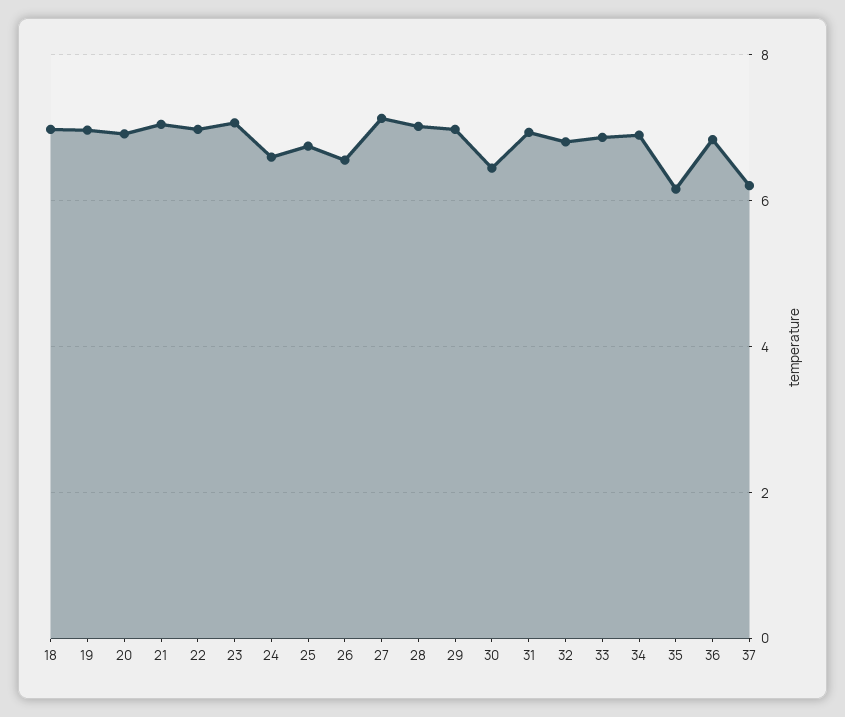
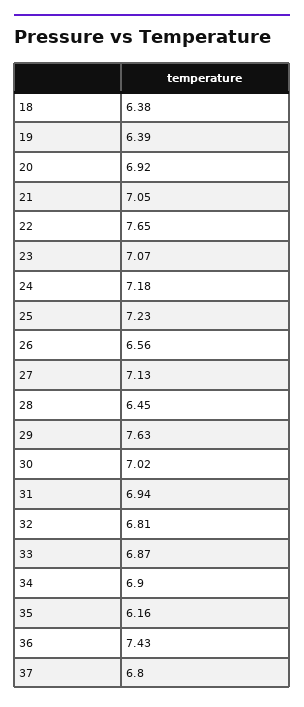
18: 7 -> 6.38
19: 7 -> 6.39
22: 7 -> 7.65
24: 6.6 -> 7.18
25: 6.8 -> 7.23
28: 7 -> 6.45
29: 7 -> 7.63
30: 6.4 -> 7.02
36: 6.8 -> 7.43
37: 6.2 -> 6.8

